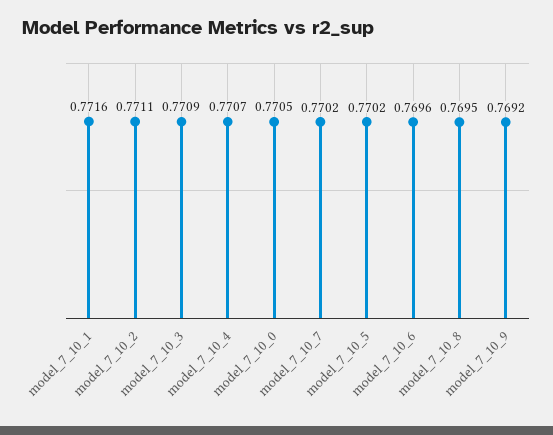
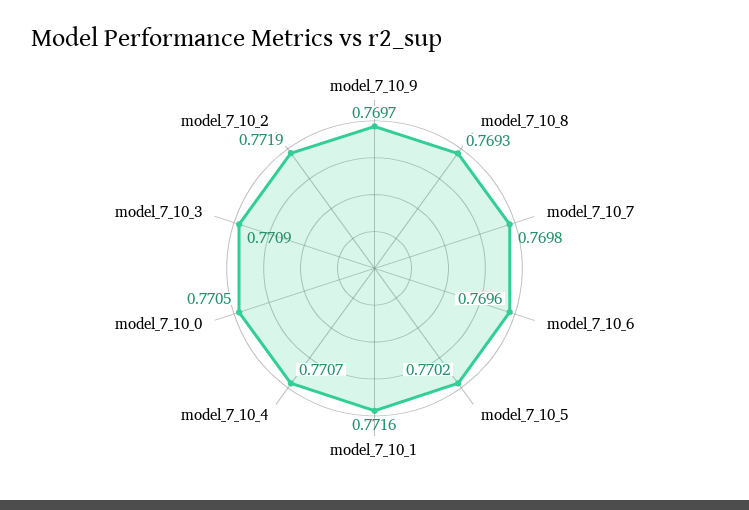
model_7_10_2: 0.7711 -> 0.7719
model_7_10_7: 0.7702 -> 0.7698
model_7_10_8: 0.7695 -> 0.7693
model_7_10_9: 0.7692 -> 0.7697

